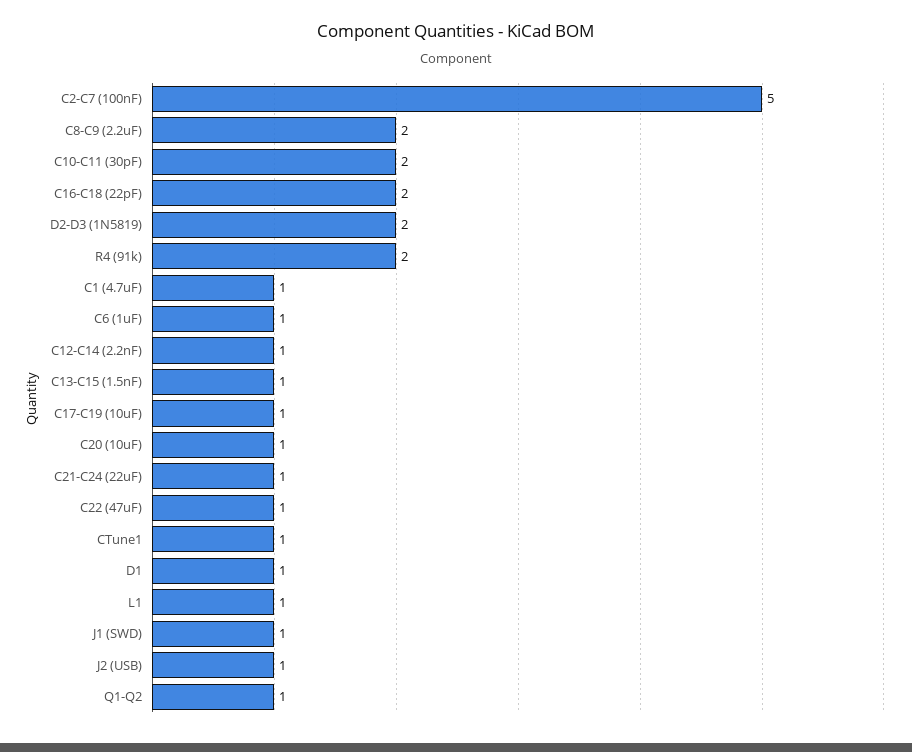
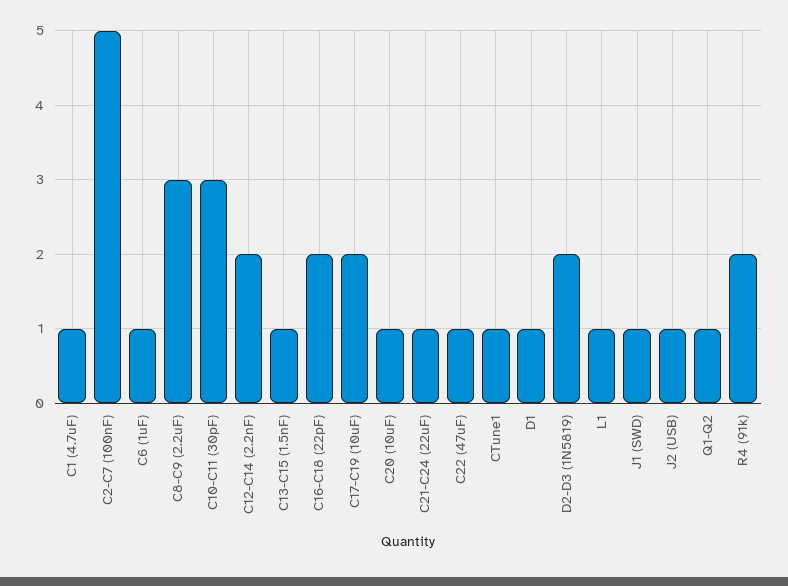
C8-C9 (2.2uF): 2 -> 3
C10-C11 (30pF): 2 -> 3
C12-C14 (2.2nF): 1 -> 2
C17-C19 (10uF): 1 -> 2

